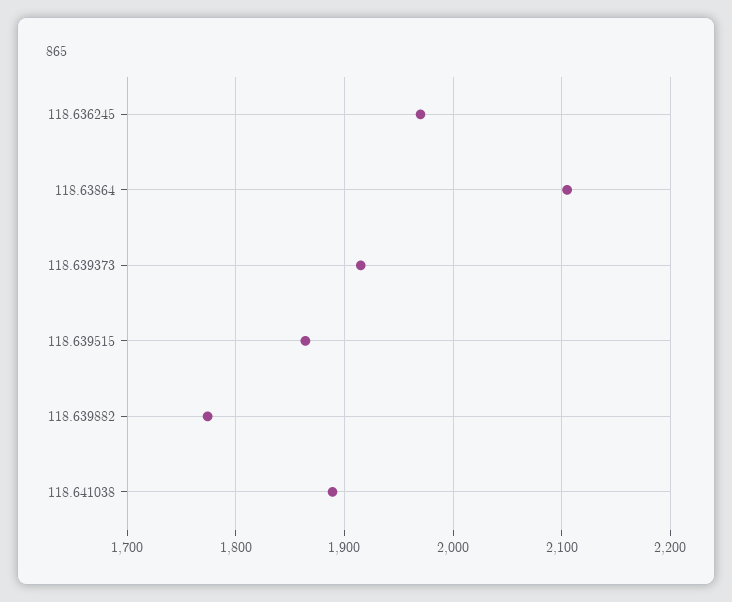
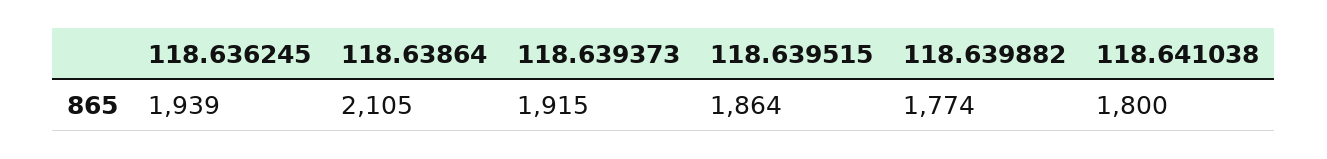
118.636245: 1970 -> 1939
118.641038: 1890 -> 1800

